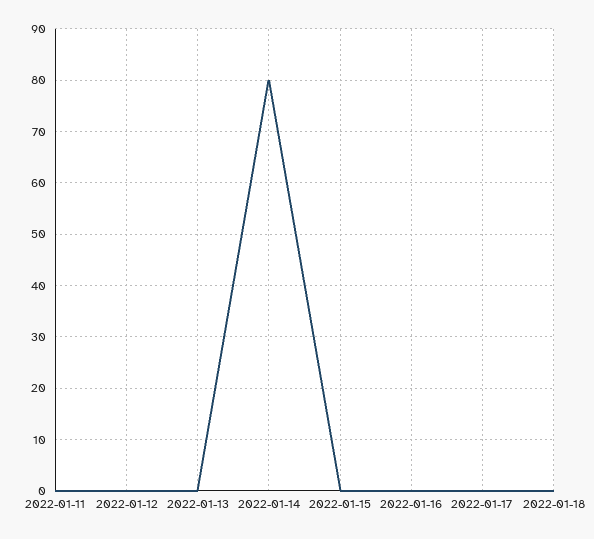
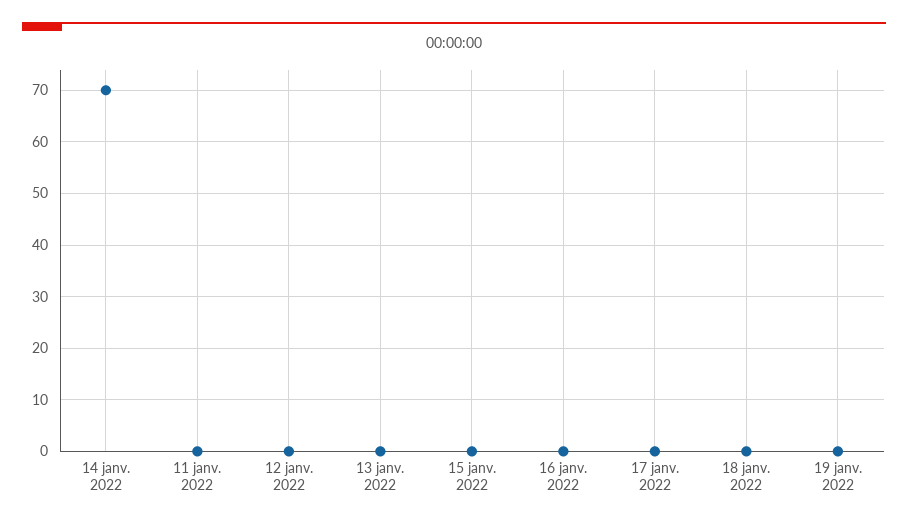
2022-01-14: 80 -> 70
19 janv. 2022: none -> 0

